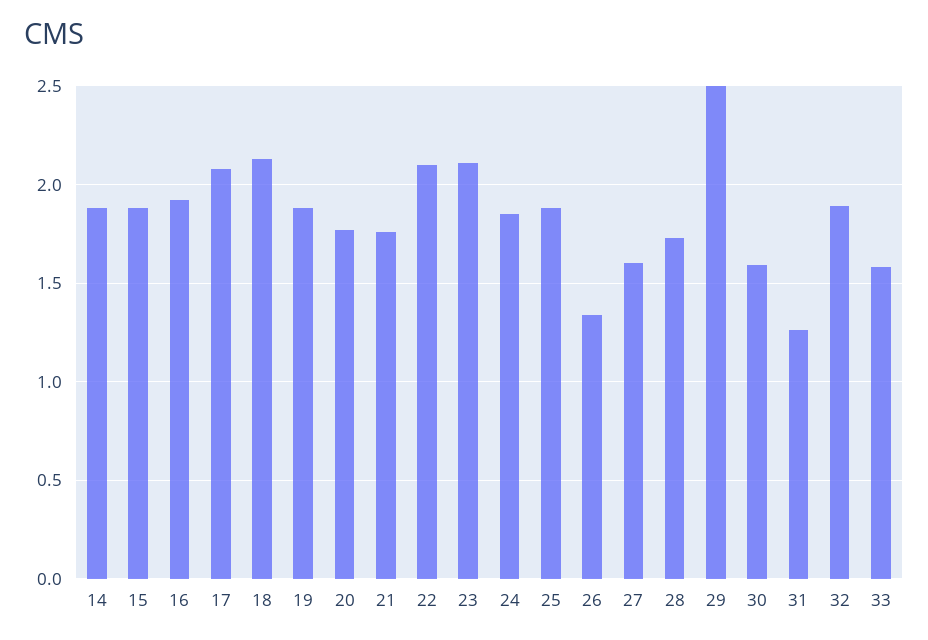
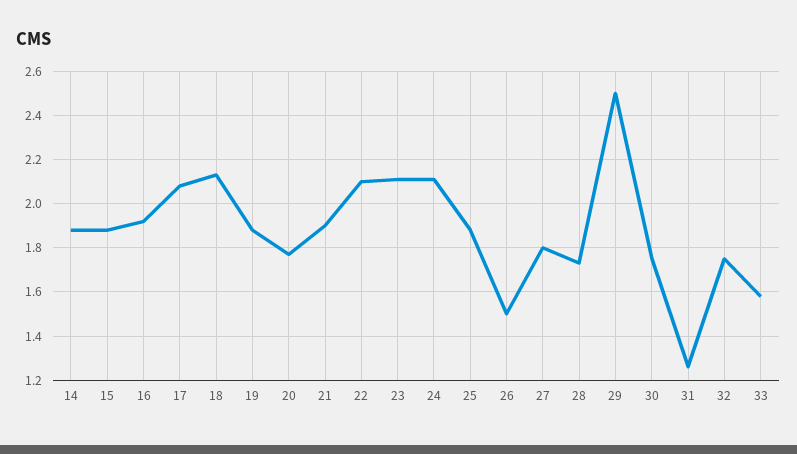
21: 1.75 -> 1.9
24: 1.85 -> 2.1
26: 1.35 -> 1.5
27: 1.6 -> 1.8
30: 1.6 -> 1.75
32: 1.9 -> 1.75

